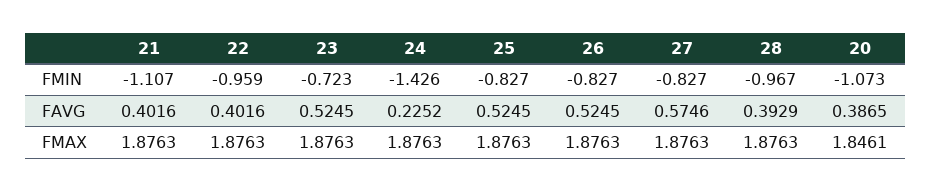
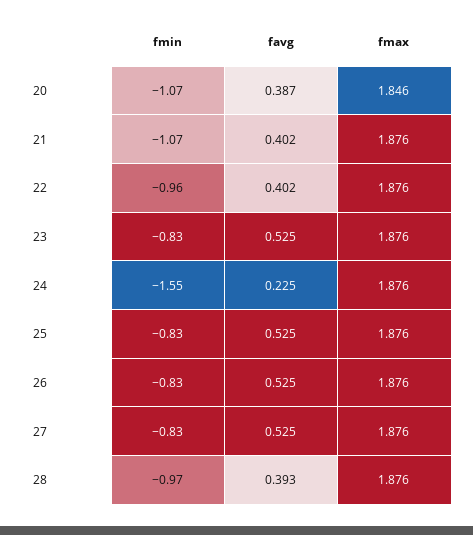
21, FMIN: -1.107 -> -1.07
23, FMIN: -0.723 -> -0.83
24, FMIN: -1.426 -> -1.55
27, FAVG: 0.5746 -> 0.525

